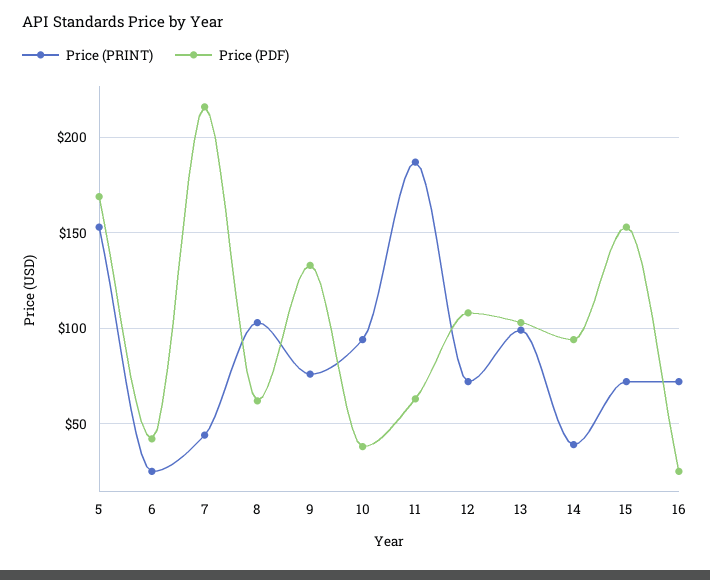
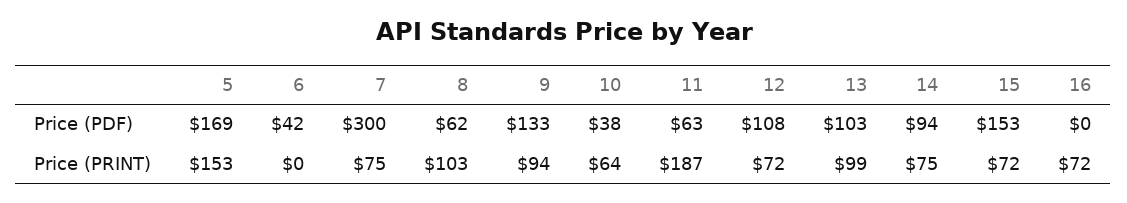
Price (PRINT), 6: 25 -> 0
Price (PRINT), 7: 45 -> 75
Price (PDF), 7: 215 -> 300
Price (PRINT), 9: 75 -> 94
Price (PRINT), 10: 95 -> 64
Price (PRINT), 14: 40 -> 75
Price (PDF), 16: 25 -> 0

